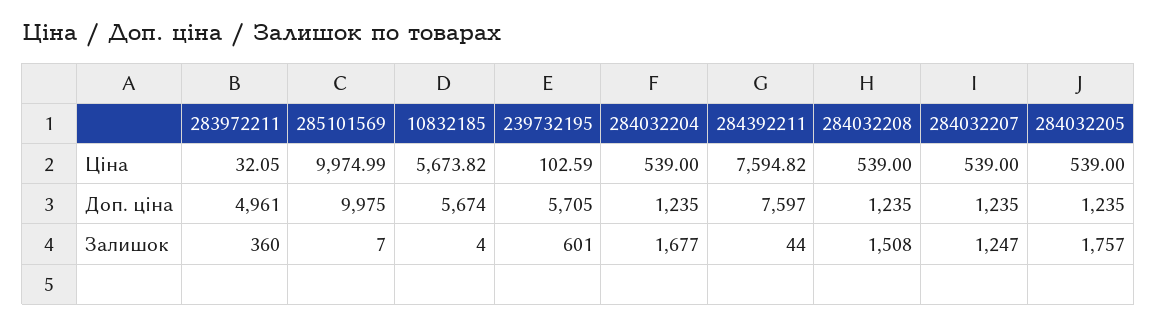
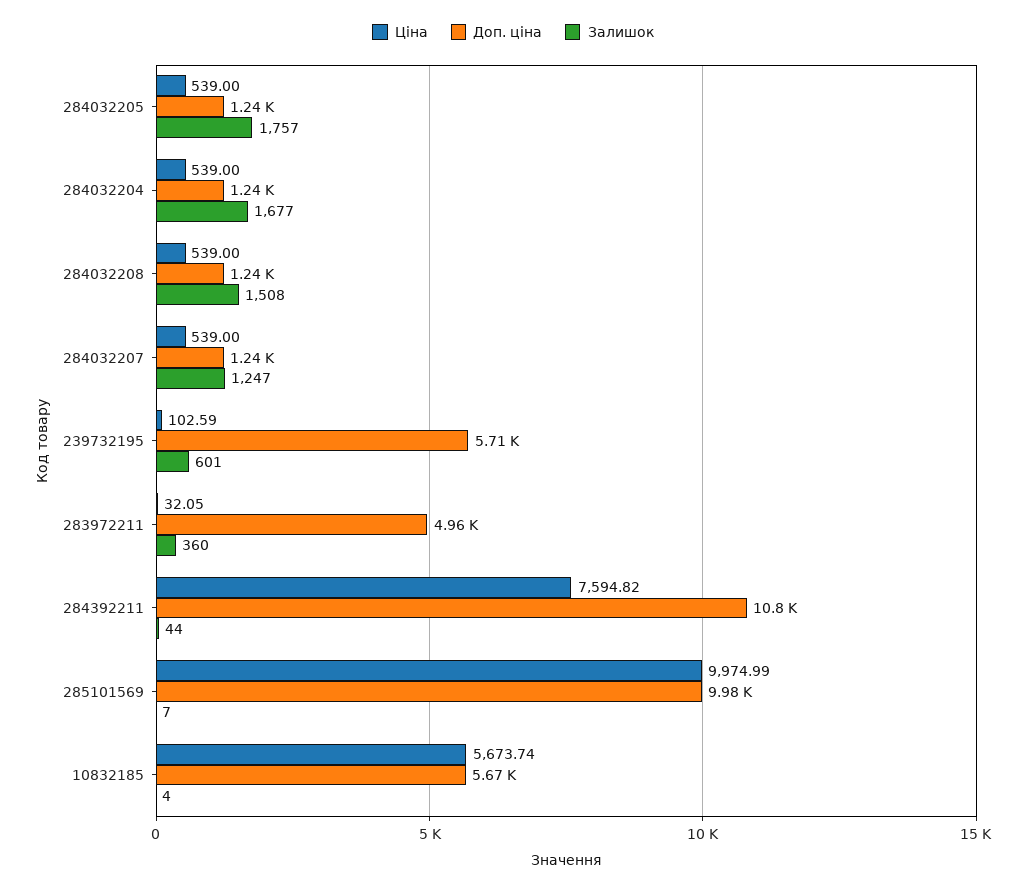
Ціна, 10832185: 5673.82 -> 5673.74
Доп. ціна, 284392211: 7597 -> 10800

